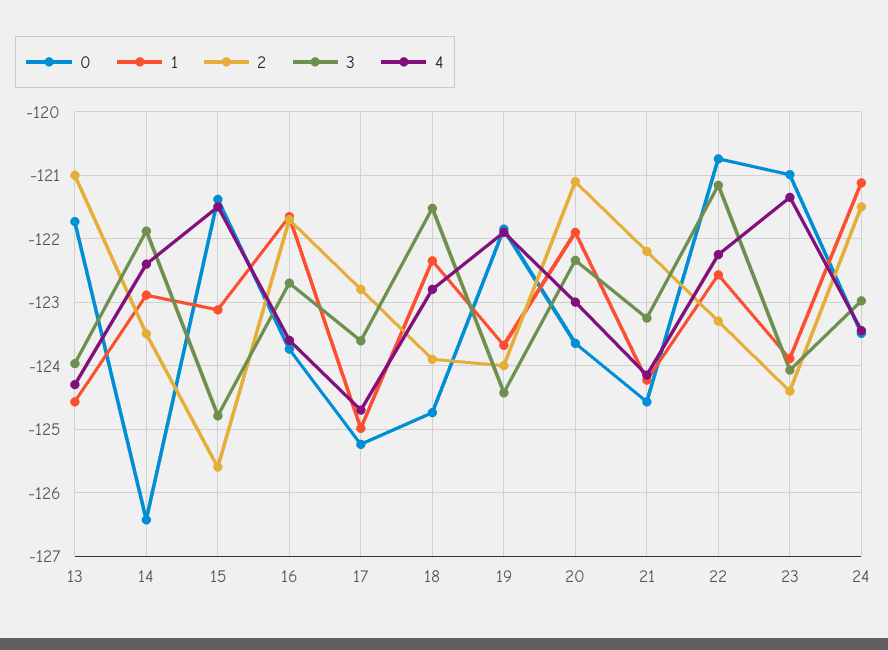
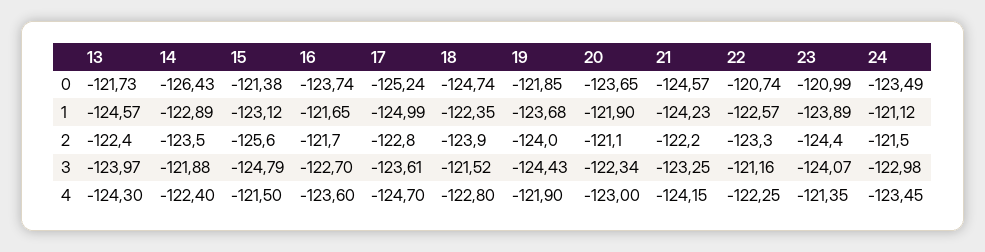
2, 13: -121 -> -122.4

